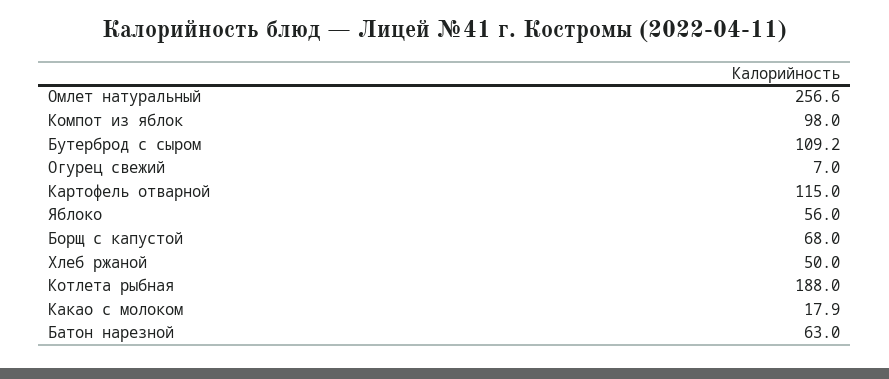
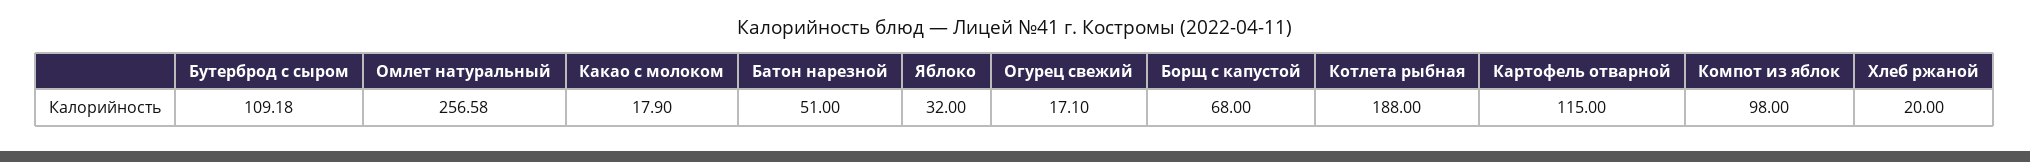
Огурец свежий: 7 -> 17.1
Яблоко: 56 -> 32
Хлеб ржаной: 50 -> 20
Батон нарезной: 63 -> 51

